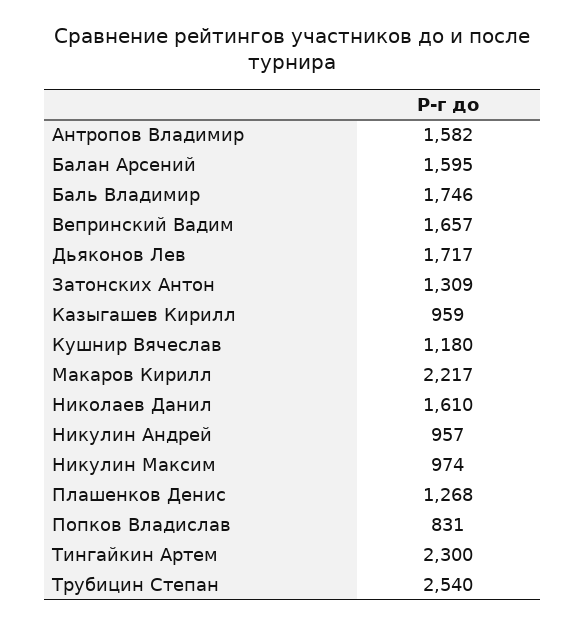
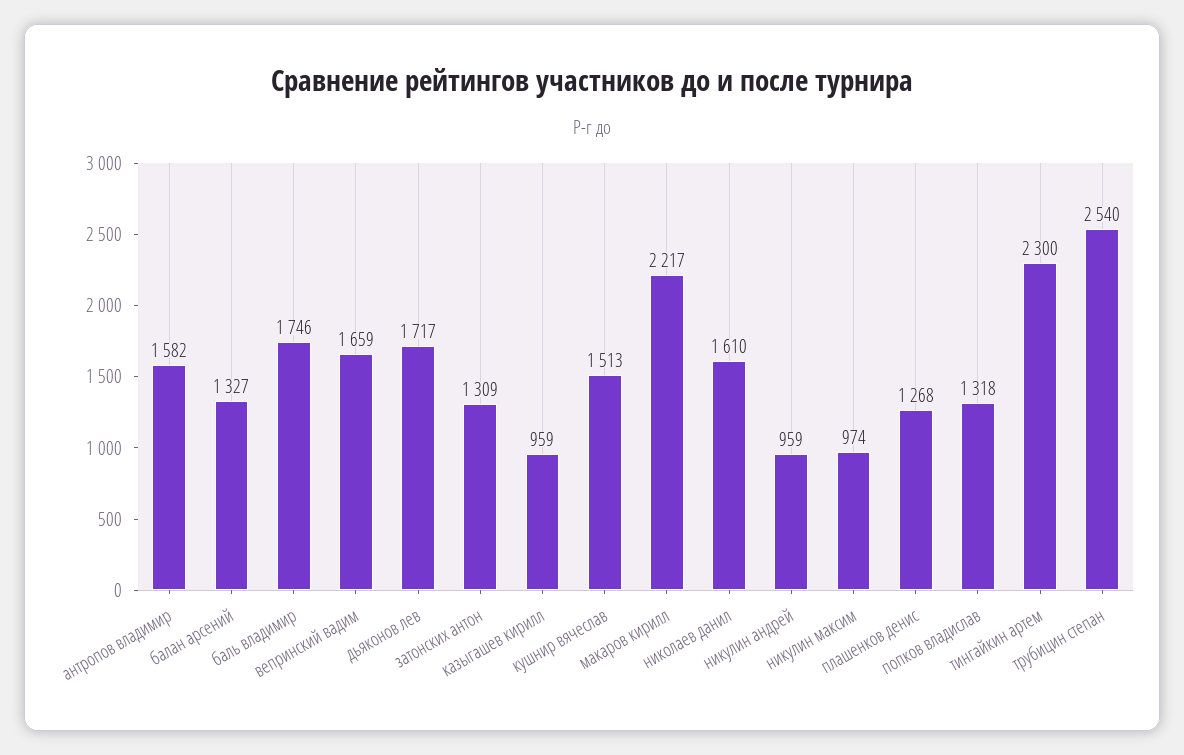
Балан Арсений: 1595 -> 1327
Вепринский Вадим: 1657 -> 1659
Кушнир Вячеслав: 1180 -> 1513
Никулин Андрей: 957 -> 959
Попков Владислав: 831 -> 1318

